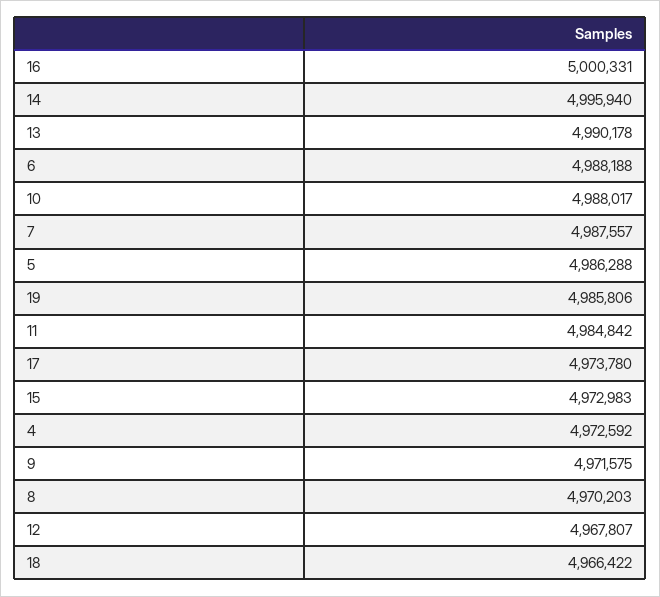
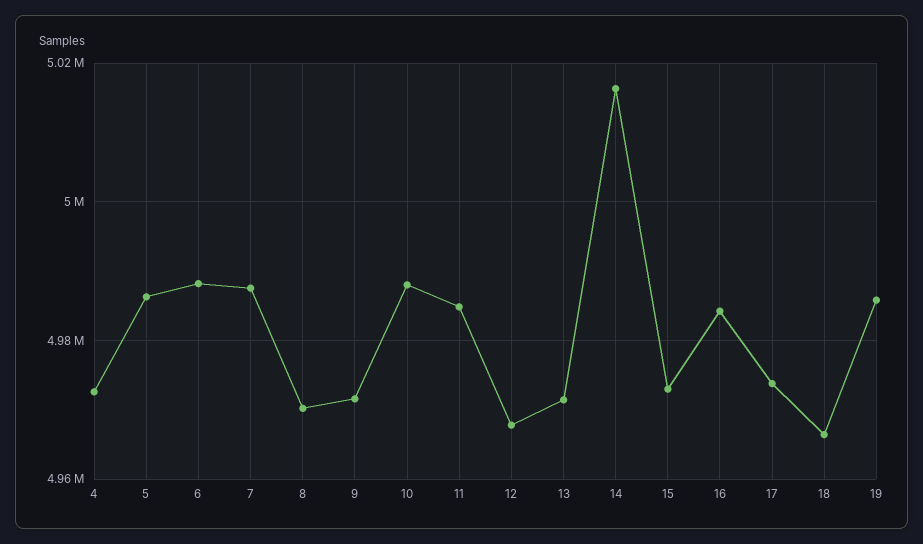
16: 5000331 -> 4984000
14: 4995940 -> 5016000
13: 4990178 -> 4972000

